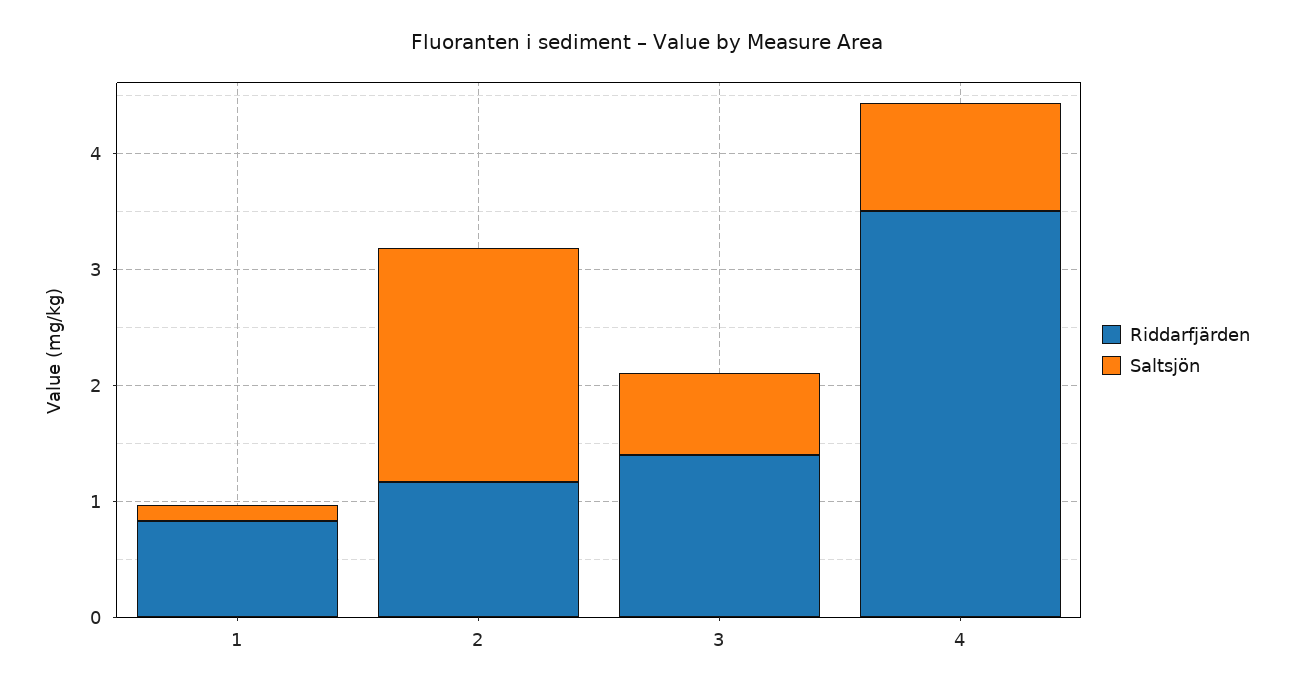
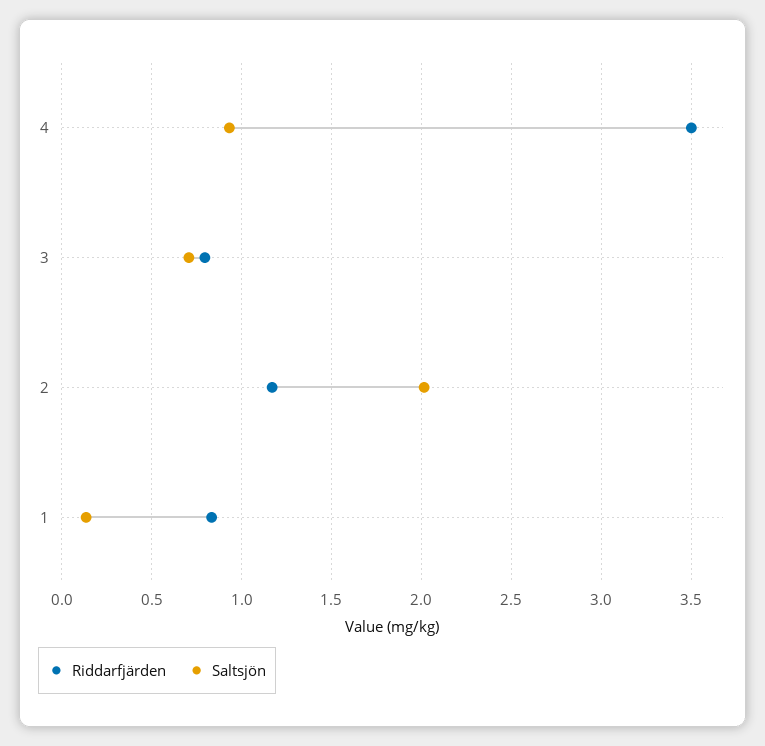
Riddarfjärden, 3: 1.4 -> 0.8

